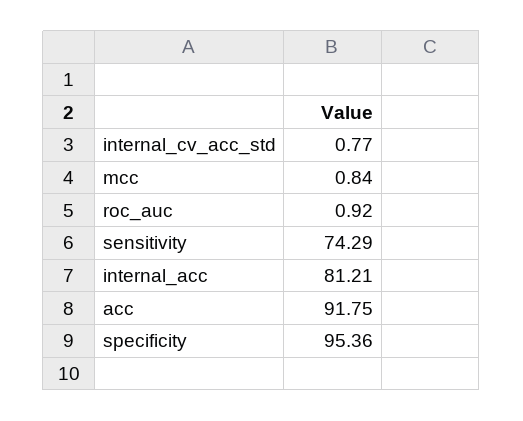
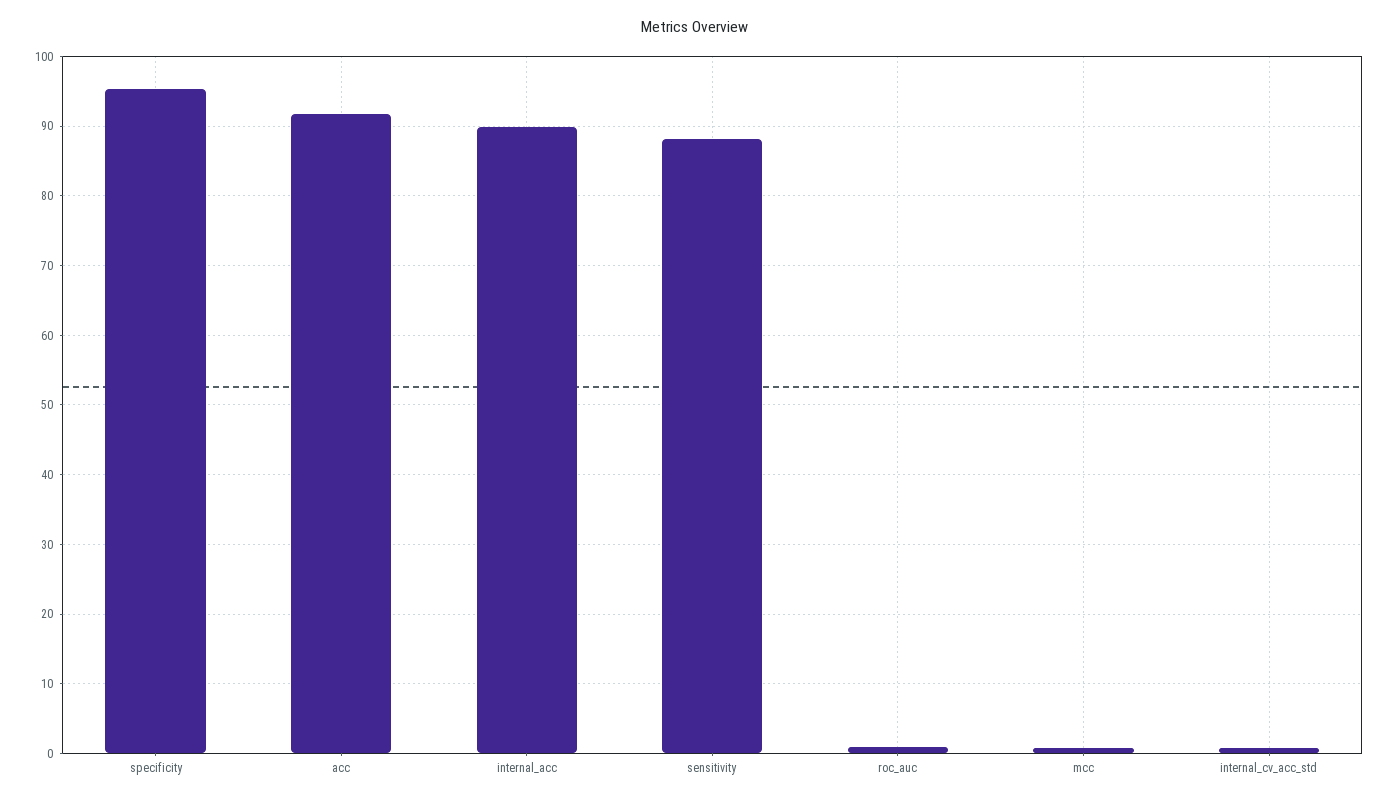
sensitivity: 74.29 -> 88
internal_acc: 81.21 -> 90

